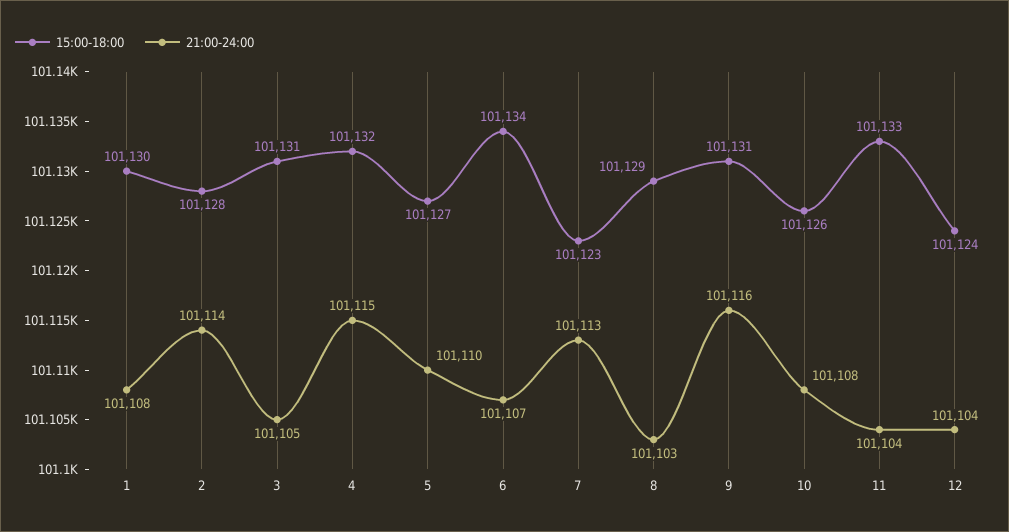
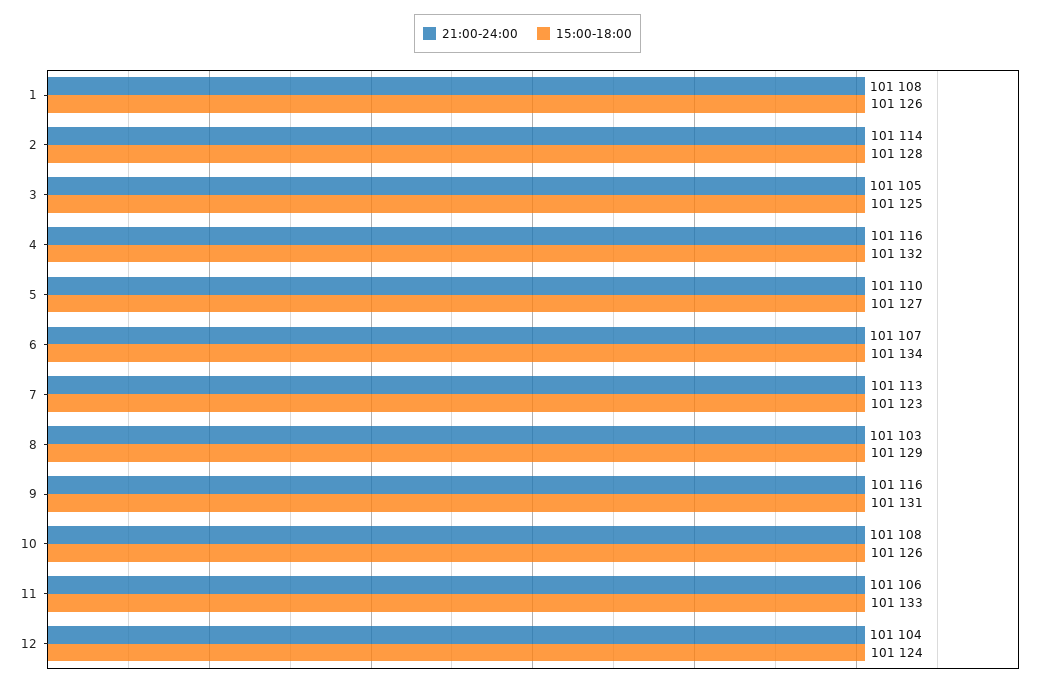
15:00-18:00, 1: 101130 -> 101126
15:00-18:00, 3: 101131 -> 101125
21:00-24:00, 4: 101115 -> 101116
21:00-24:00, 11: 101104 -> 101106

